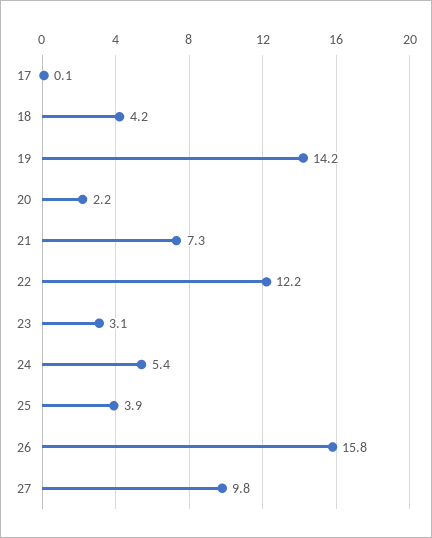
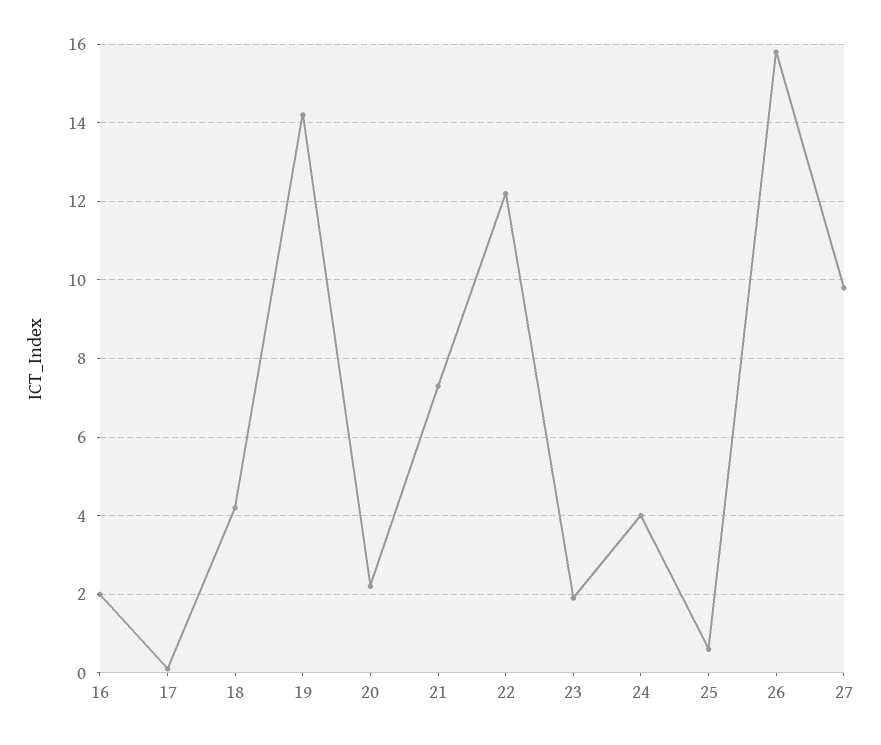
23: 3.1 -> 2
24: 5.4 -> 4
25: 3.9 -> 0.5
16: none -> 2

